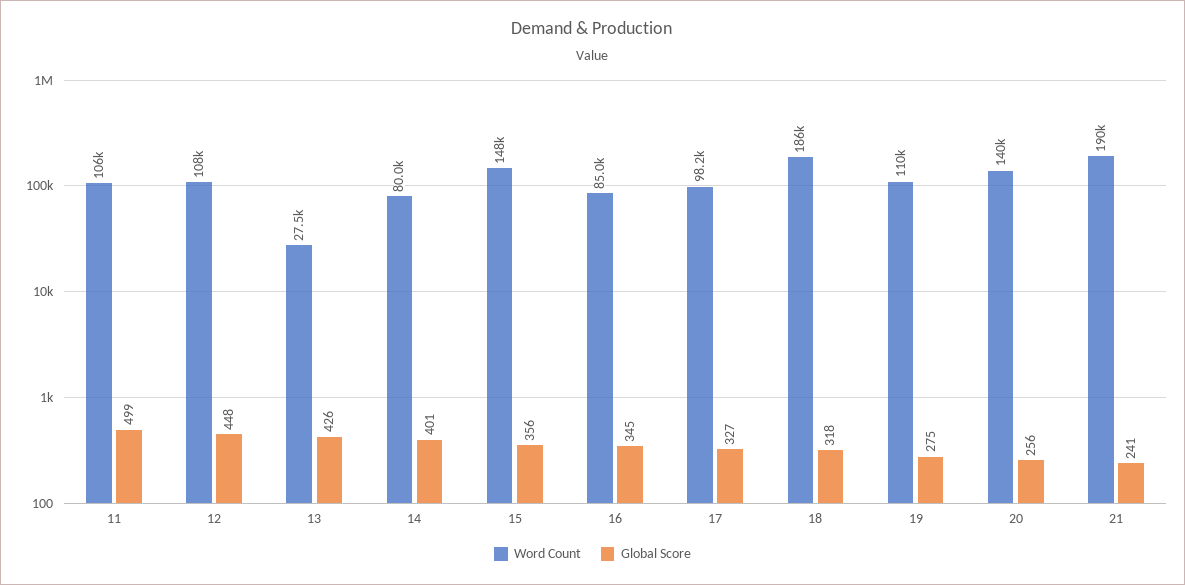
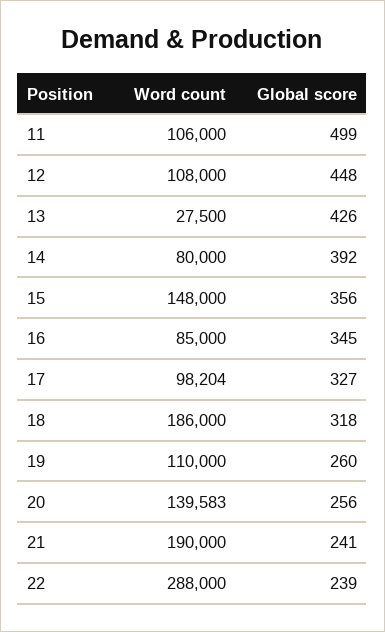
Global Score, 14: 401 -> 392
Global Score, 19: 275 -> 260
Word Count, 22: none -> 288000
Global Score, 22: none -> 239

